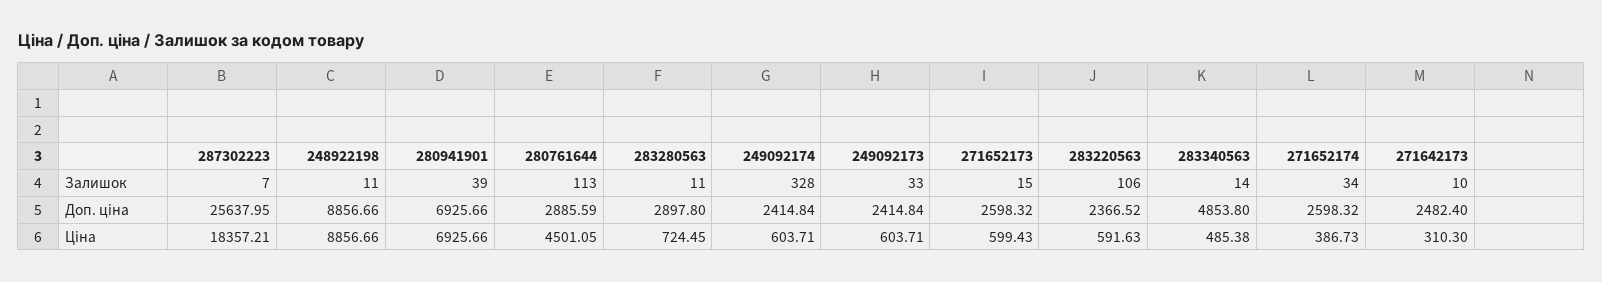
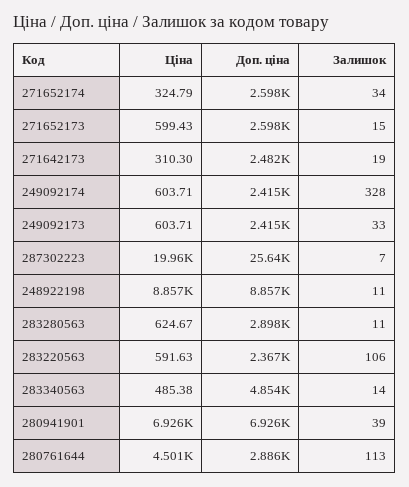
271642173, Залишок: 10 -> 19
287302223, Ціна: 18357.21 -> 19960
283280563, Ціна: 724.45 -> 624.67
271652174, Ціна: 386.73 -> 324.79

